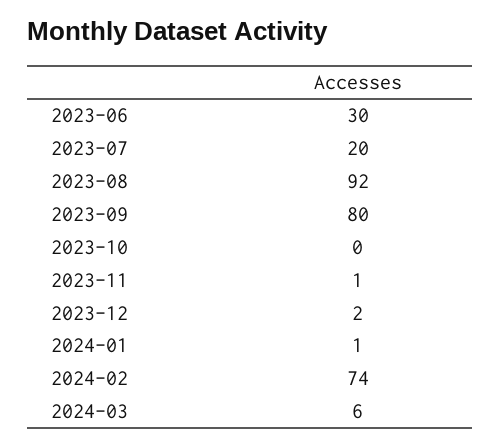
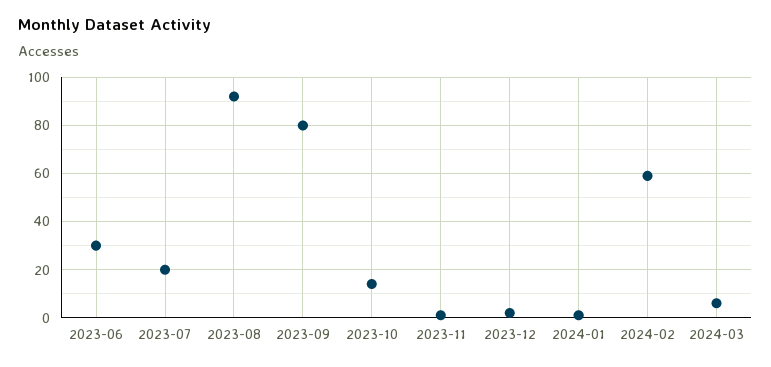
2023-10: 0 -> 15
2024-02: 74 -> 60

